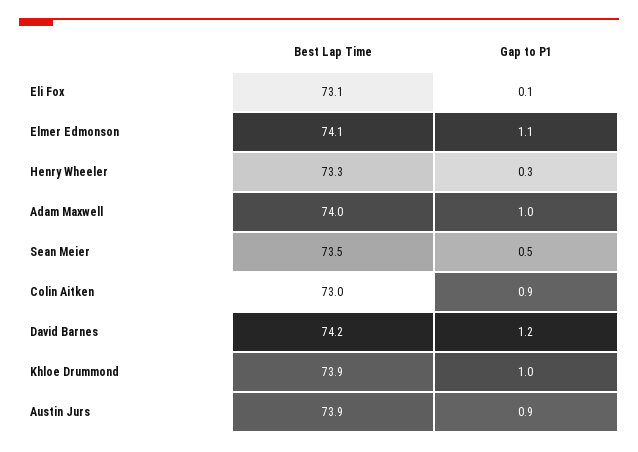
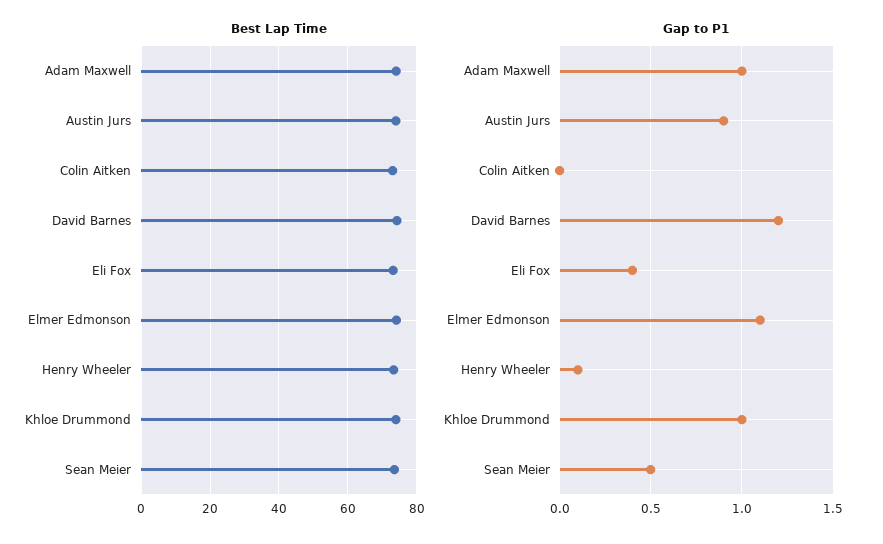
Gap to P1, Eli Fox: 0.1 -> 0.4
Gap to P1, Henry Wheeler: 0.3 -> 0.1
Gap to P1, Colin Aitken: 0.9 -> 0

